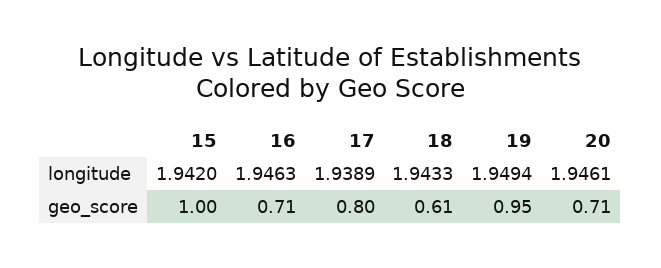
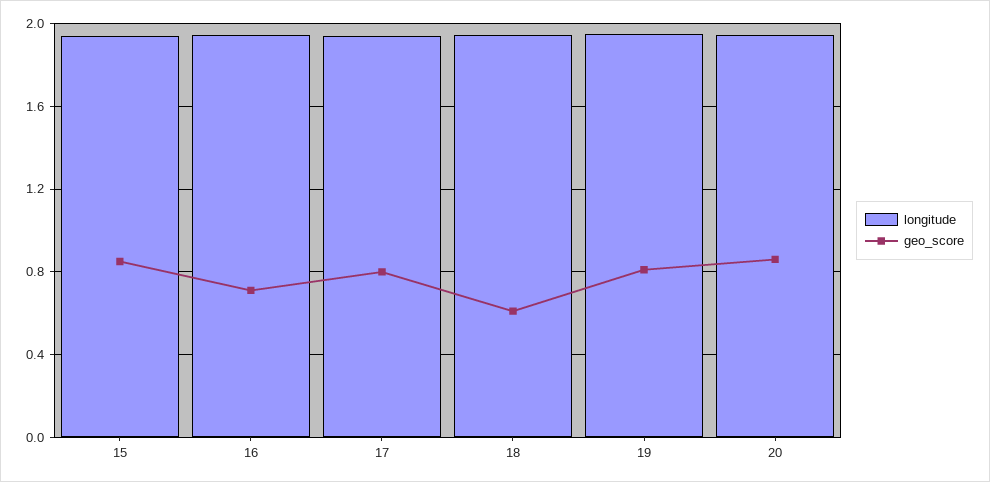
geo_score, 15: 1 -> 0.85
geo_score, 19: 0.95 -> 0.8
geo_score, 20: 0.71 -> 0.85

